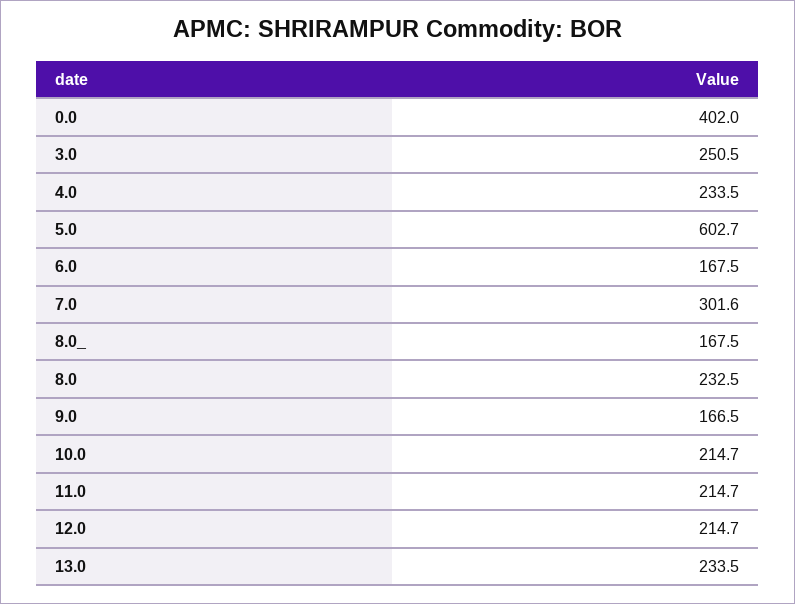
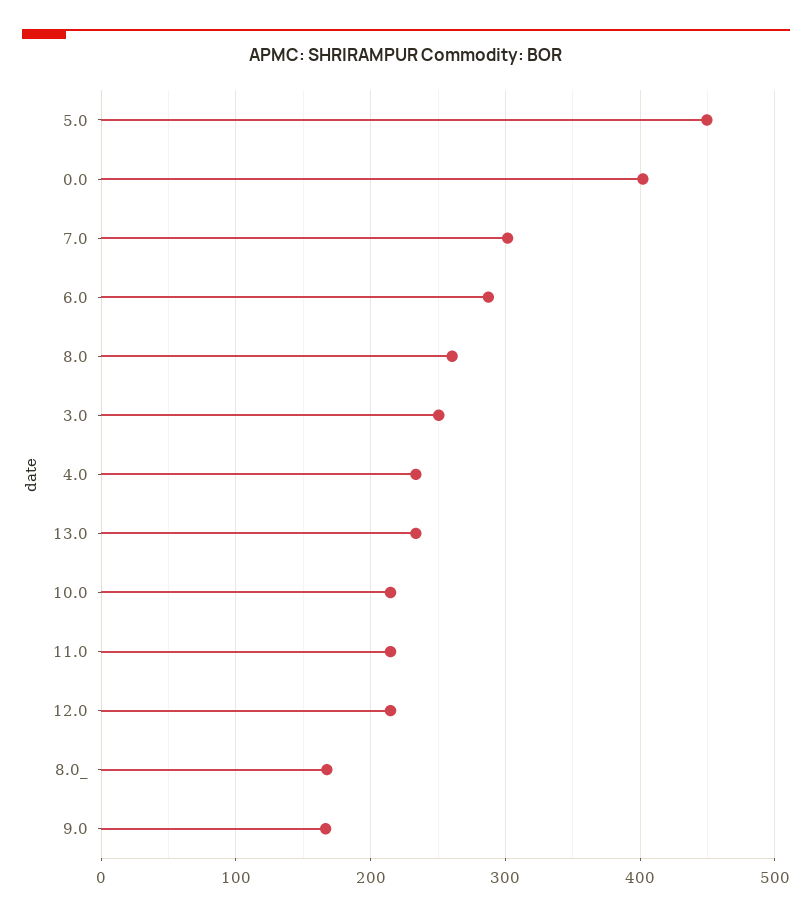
5.0: 602.7 -> 450
6.0: 167.5 -> 290
8.0: 232.5 -> 260

